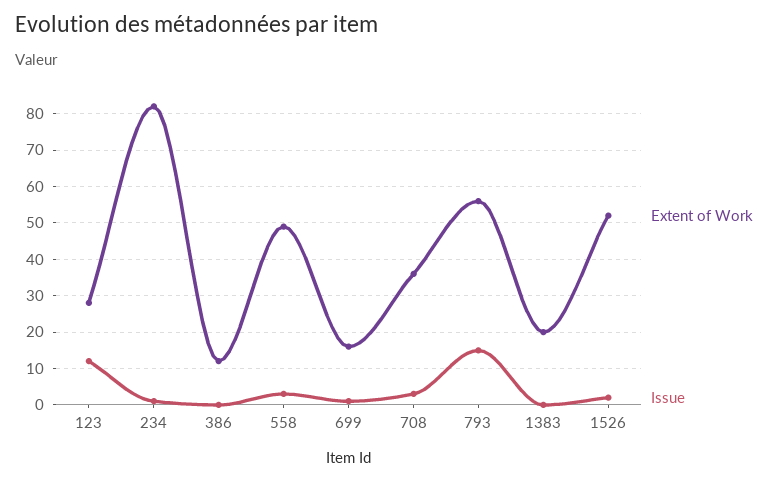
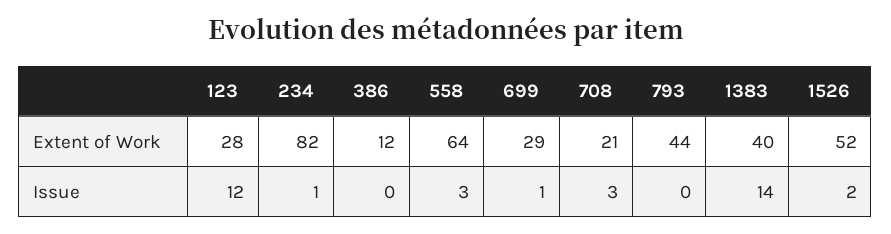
Extent of Work, 558: 50 -> 64
Extent of Work, 699: 15 -> 29
Extent of Work, 708: 35 -> 21
Extent of Work, 793: 55 -> 44
Issue, 793: 15 -> 0
Extent of Work, 1383: 20 -> 40
Issue, 1383: 0 -> 14

